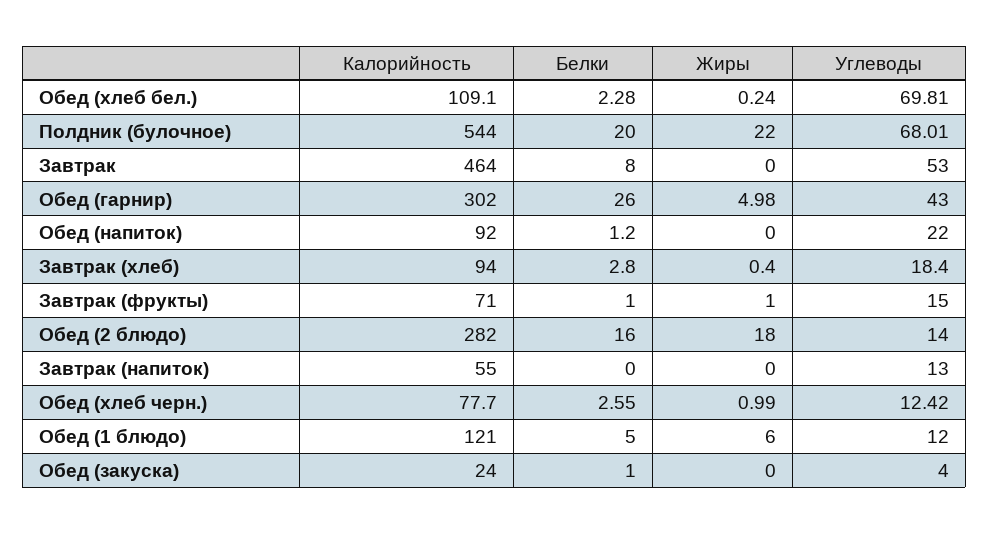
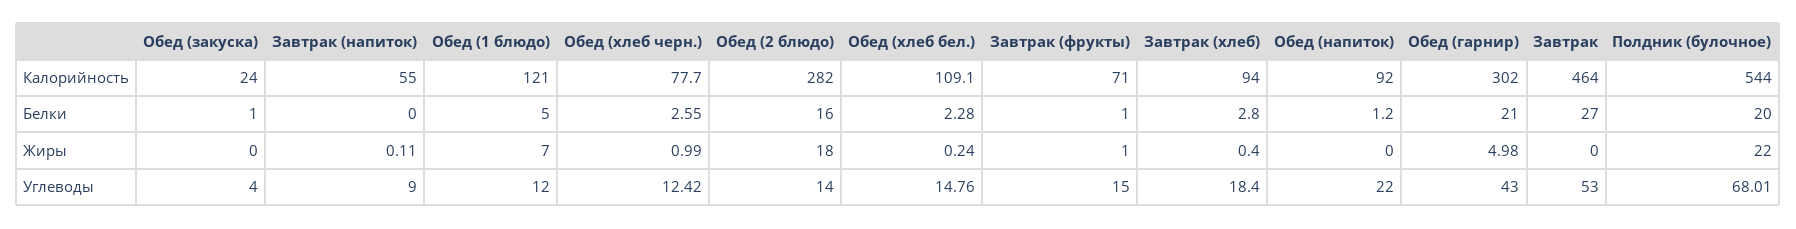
Углеводы, Обед (хлеб бел.): 69.81 -> 14.76
Белки, Завтрак: 8 -> 27
Белки, Обед (гарнир): 26 -> 21
Жиры, Завтрак (напиток): 0 -> 0.11
Углеводы, Завтрак (напиток): 13 -> 9
Жиры, Обед (1 блюдо): 6 -> 7

